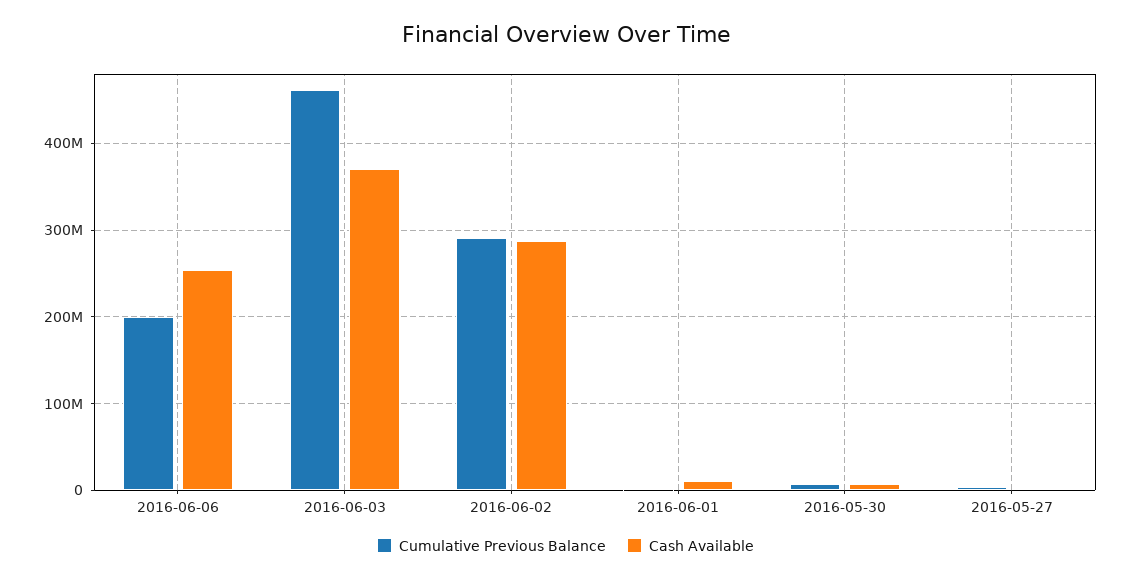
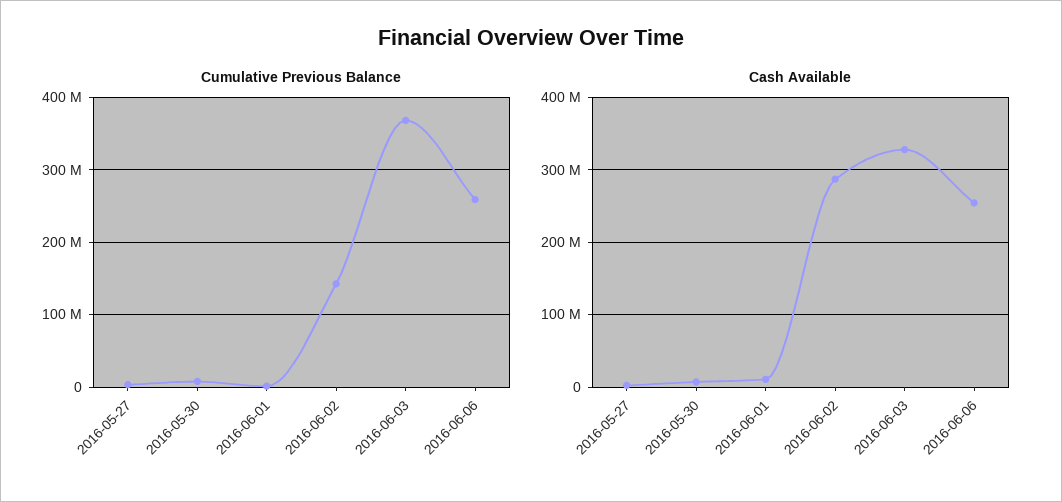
Cumulative Previous Balance, 2016-06-06: 200000000 -> 260000000
Cumulative Previous Balance, 2016-06-03: 460000000 -> 370000000
Cash Available, 2016-06-03: 370000000 -> 330000000
Cumulative Previous Balance, 2016-06-02: 290000000 -> 140000000

